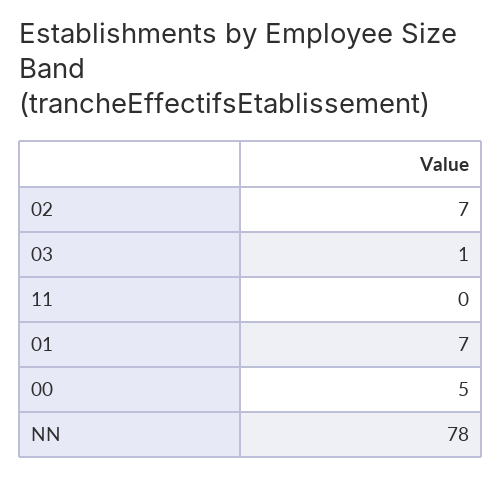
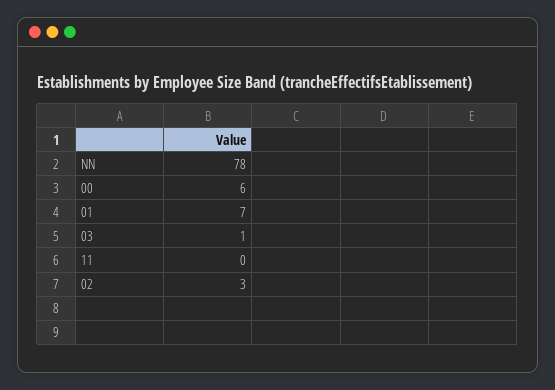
02: 7 -> 3
00: 5 -> 6

